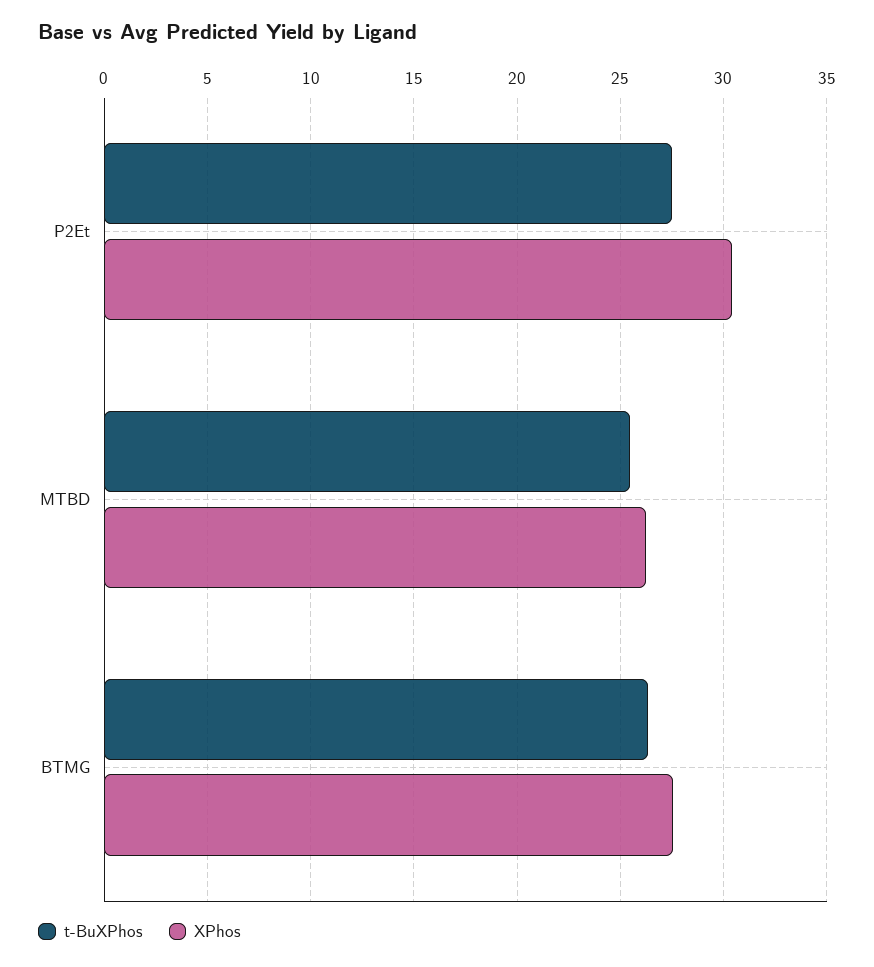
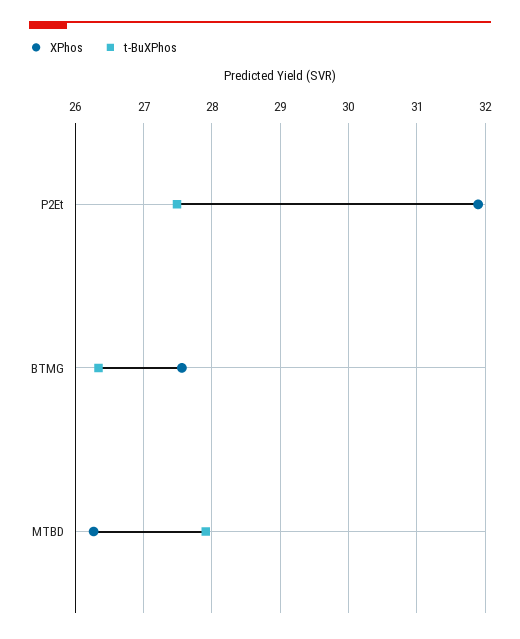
XPhos, P2Et: 30.5 -> 31.9
t-BuXPhos, MTBD: 25.5 -> 27.9

